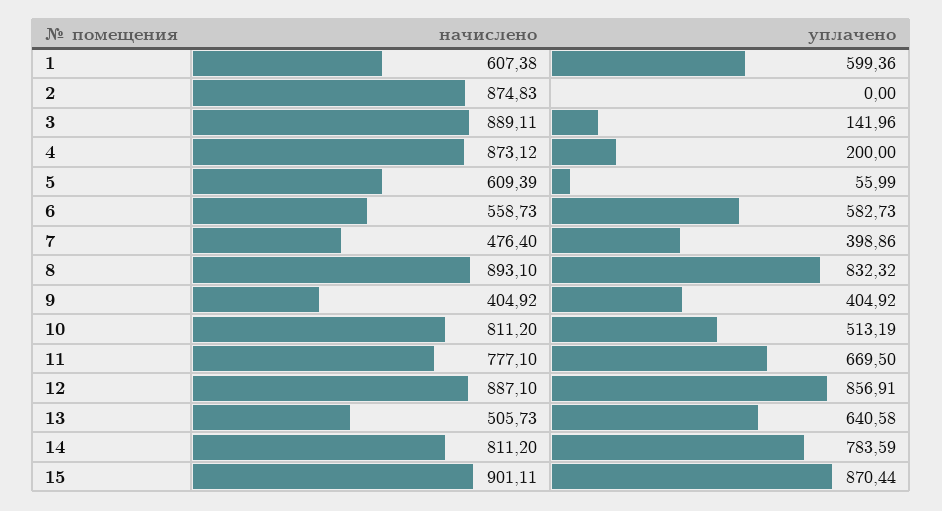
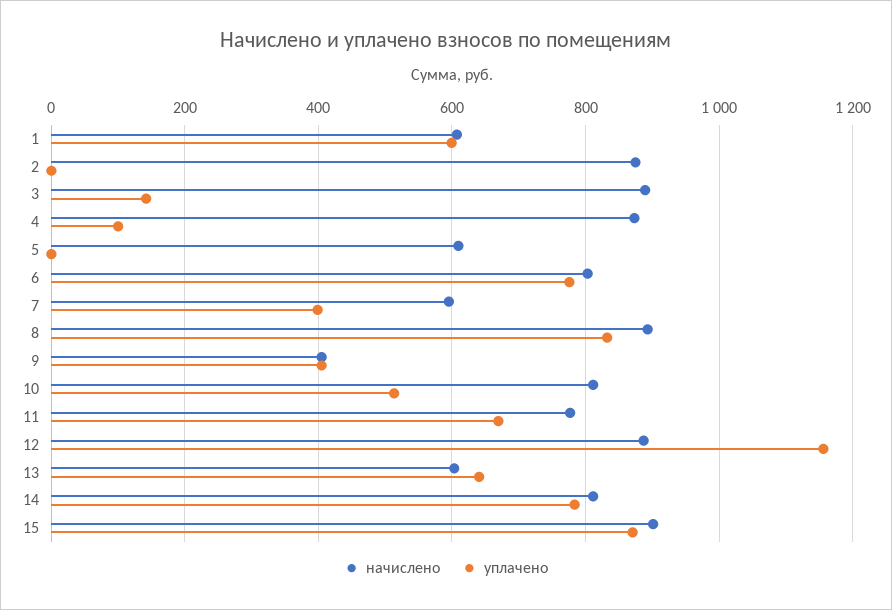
уплачено, 4: 200 -> 100
уплачено, 5: 55.99 -> 0
начислено, 6: 558.73 -> 800
уплачено, 6: 582.73 -> 780
начислено, 7: 476.4 -> 600
уплачено, 12: 856.91 -> 1160
начислено, 13: 505.73 -> 600

